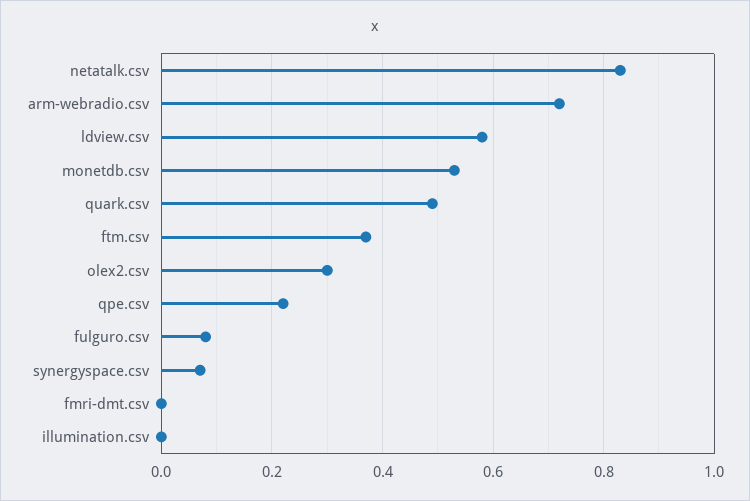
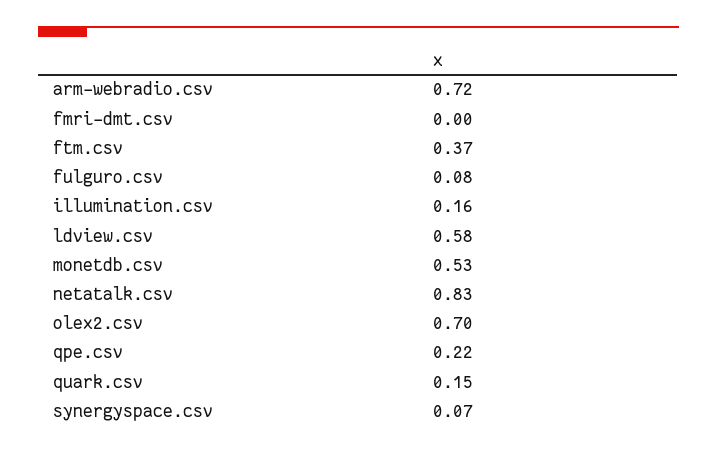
quark.csv: 0.5 -> 0.15
olex2.csv: 0.3 -> 0.7
illumination.csv: 0 -> 0.16

